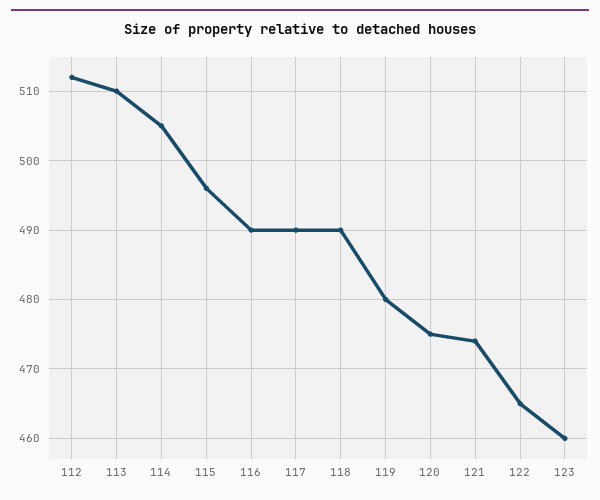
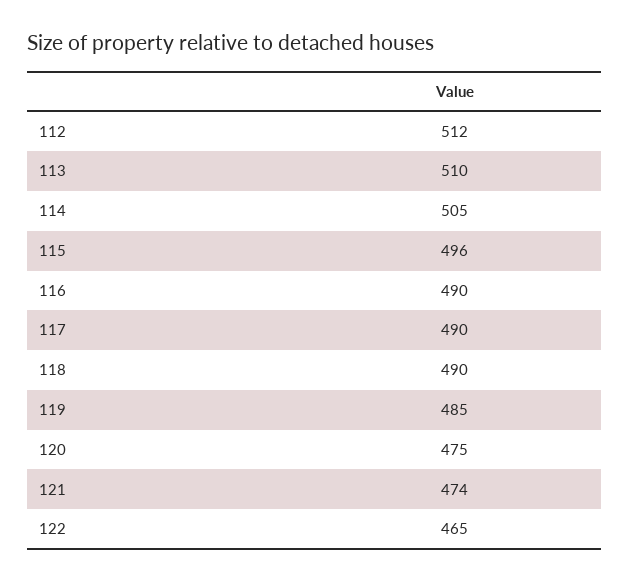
119: 480 -> 485
123: 460 -> none

